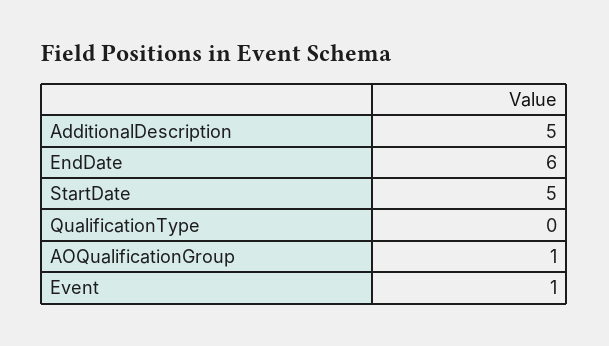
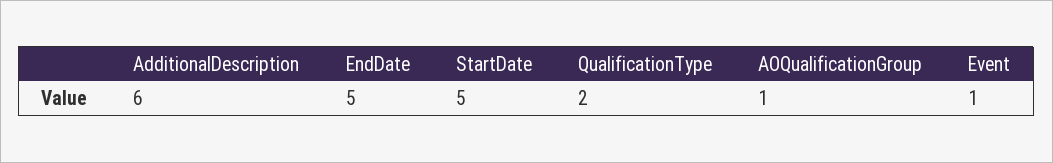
AdditionalDescription: 5 -> 6
EndDate: 6 -> 5
QualificationType: 0 -> 2

